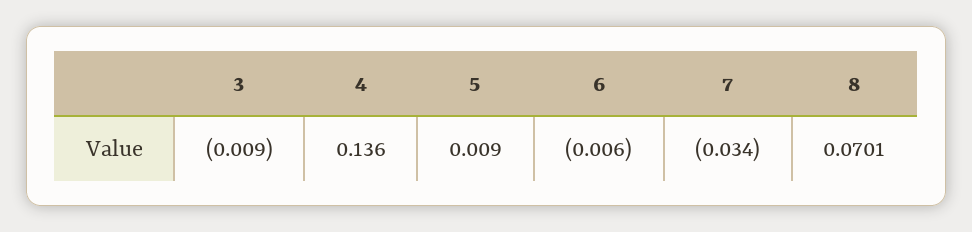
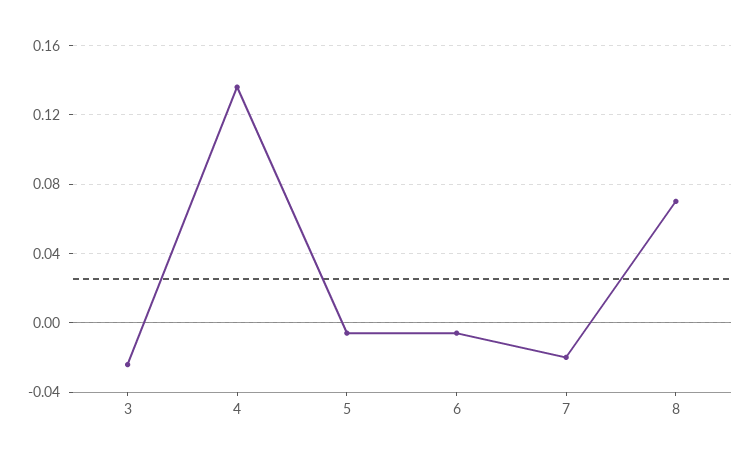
3: -0.009 -> -0.025
5: 0.009 -> -0.005
7: -0.034 -> -0.02

